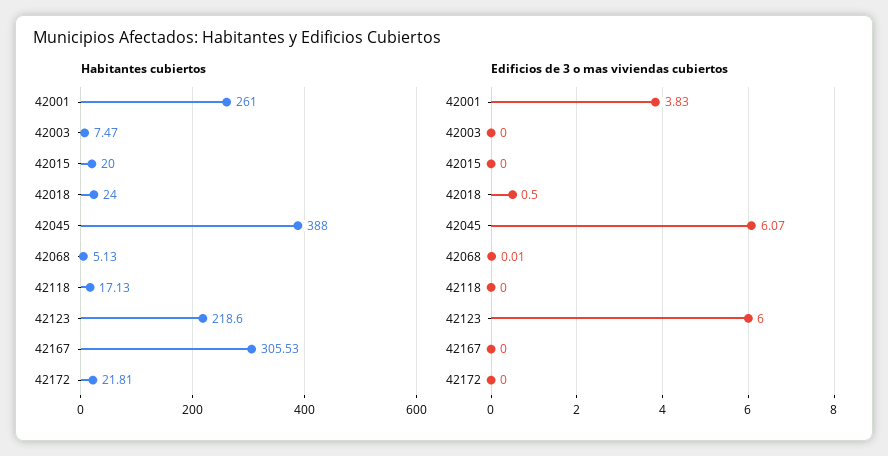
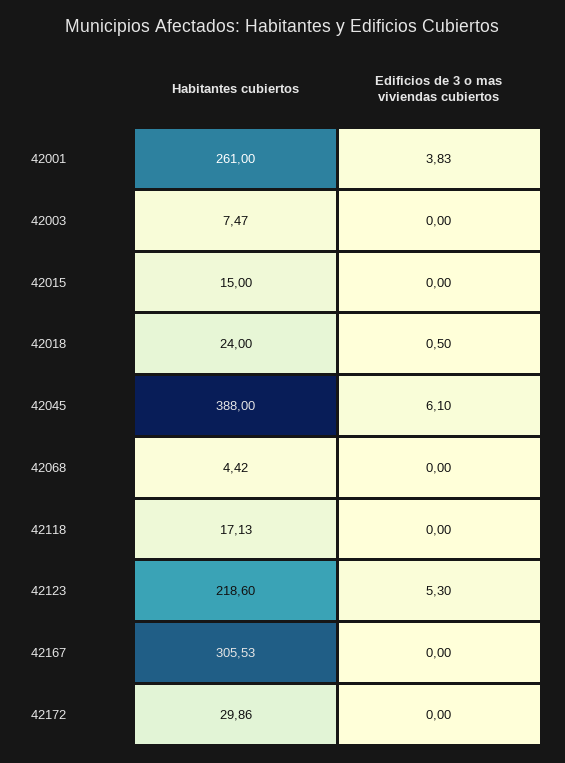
Habitantes cubiertos, 42015: 20 -> 15
Habitantes cubiertos, 42068: 5.13 -> 4.42
Habitantes cubiertos, 42172: 21.81 -> 29.86
Edificios de 3 o mas viviendas cubiertos, 42045: 6.07 -> 6.1
Edificios de 3 o mas viviendas cubiertos, 42068: 0.01 -> 0
Edificios de 3 o mas viviendas cubiertos, 42123: 6 -> 5.3

